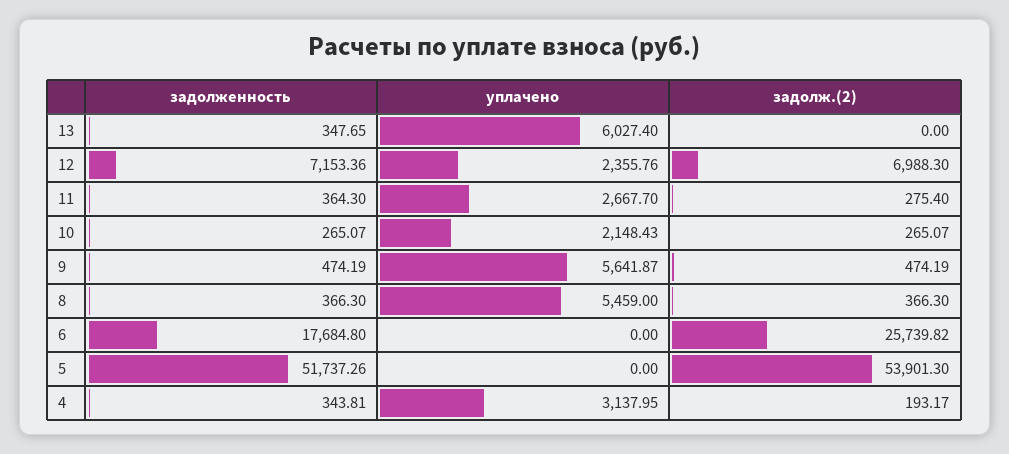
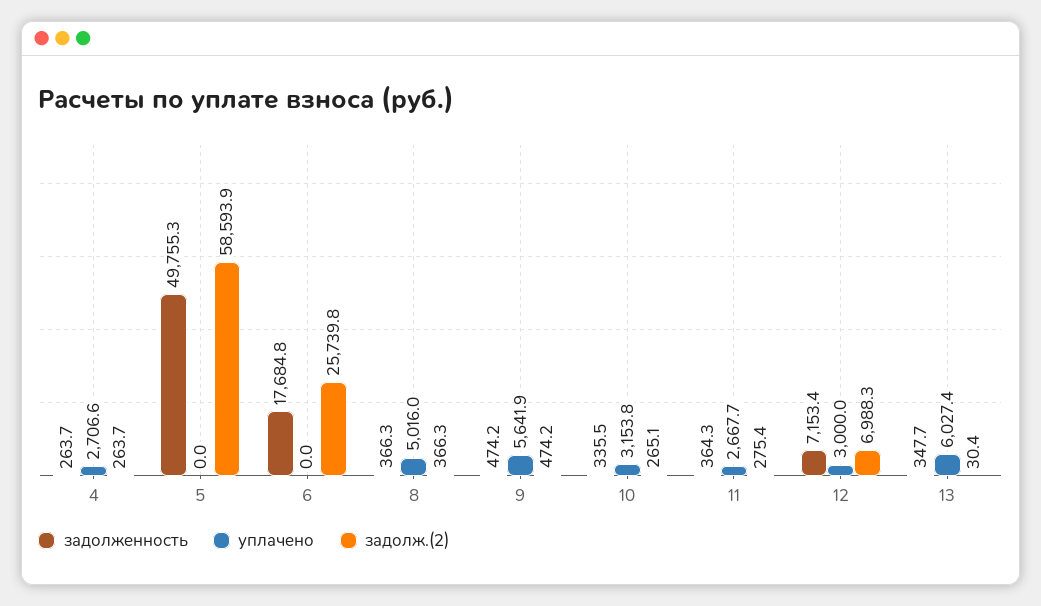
задолж.(2), 13: 0 -> 30.4
уплачено, 12: 2355.76 -> 3000
задолженность, 10: 265.07 -> 335.5
уплачено, 10: 2148.43 -> 3153.8
уплачено, 8: 5459 -> 5016
задолженность, 5: 51737.26 -> 49755.3
задолж.(2), 5: 53901.3 -> 58593.9
задолженность, 4: 343.81 -> 263.7
уплачено, 4: 3137.95 -> 2706.6
задолж.(2), 4: 193.17 -> 263.7

